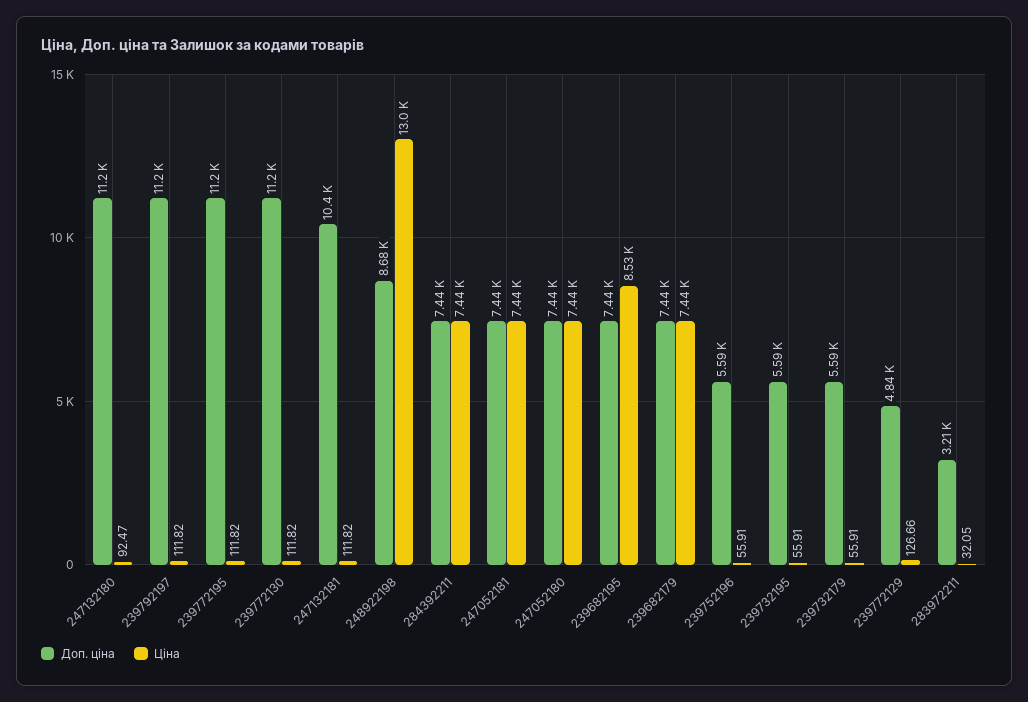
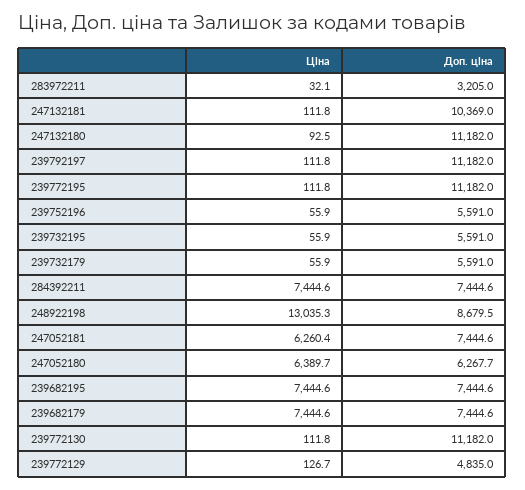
Ціна, 247052181: 7440 -> 6260.4
Доп. ціна, 247052180: 7440 -> 6267.7
Ціна, 247052180: 7440 -> 6389.7
Ціна, 239682195: 8530 -> 7444.6

